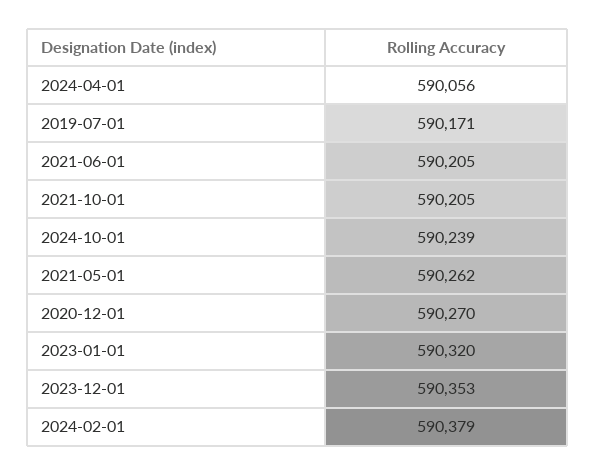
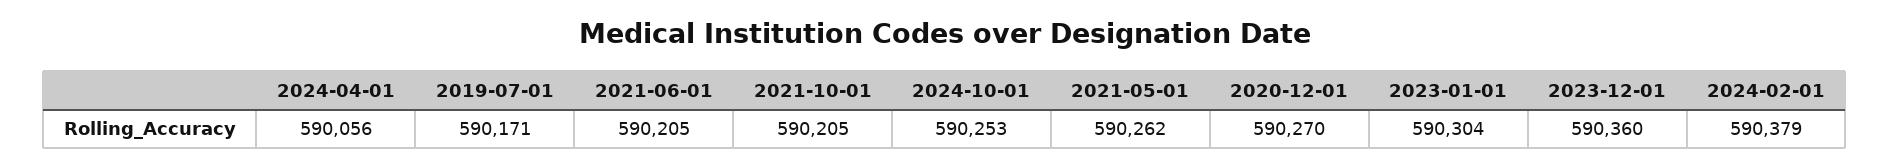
2024-10-01: 590239 -> 590253
2023-01-01: 590320 -> 590304
2023-12-01: 590353 -> 590360

